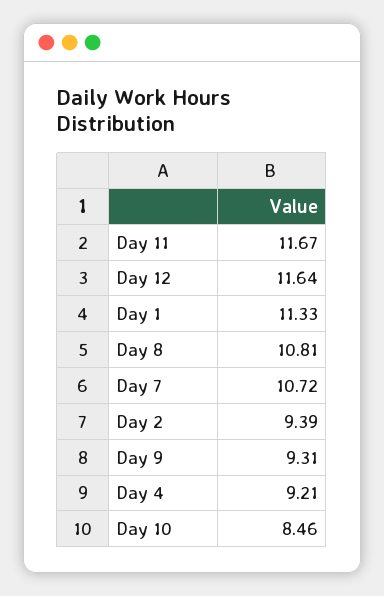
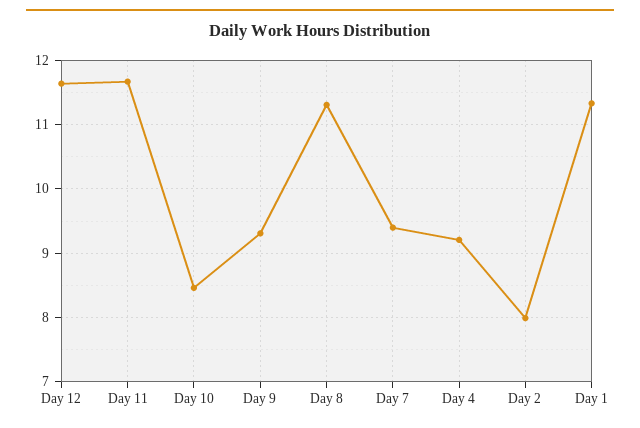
Day 8: 10.81 -> 11.3
Day 7: 10.72 -> 9.4
Day 2: 9.39 -> 8

